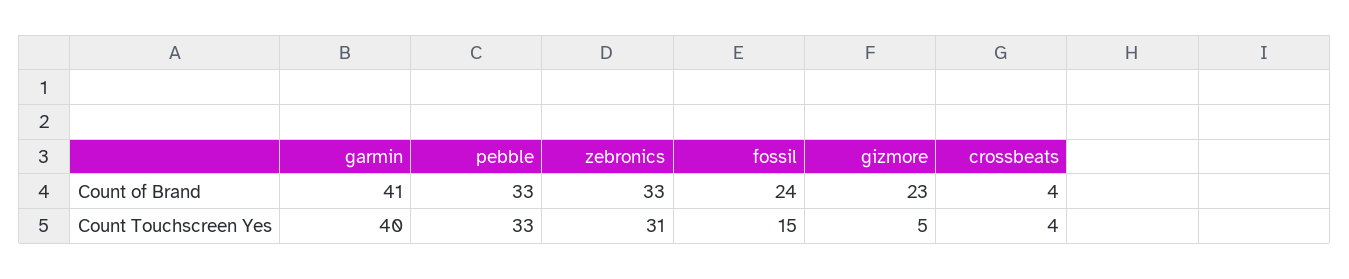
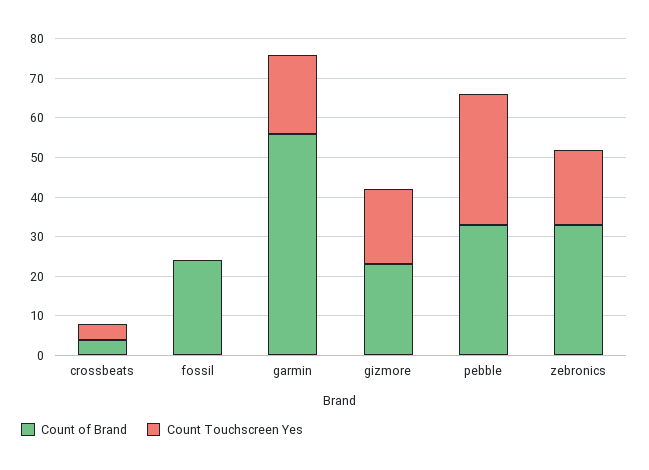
Count of Brand, garmin: 41 -> 55
Count Touchscreen Yes, garmin: 40 -> 20
Count Touchscreen Yes, zebronics: 31 -> 20
Count Touchscreen Yes, fossil: 15 -> 0
Count Touchscreen Yes, gizmore: 5 -> 20

